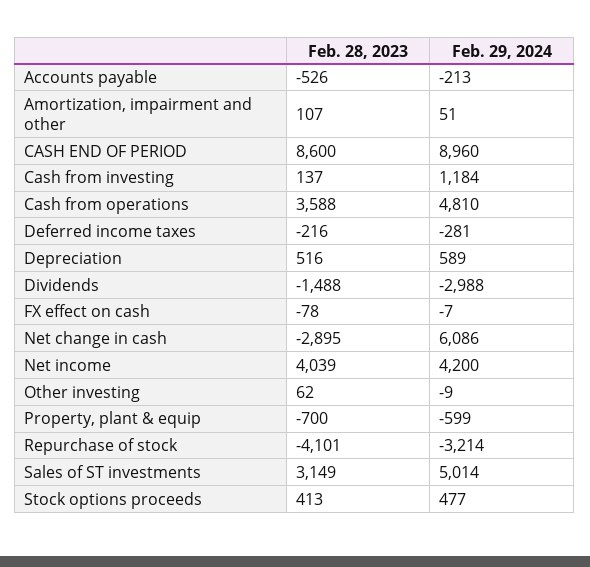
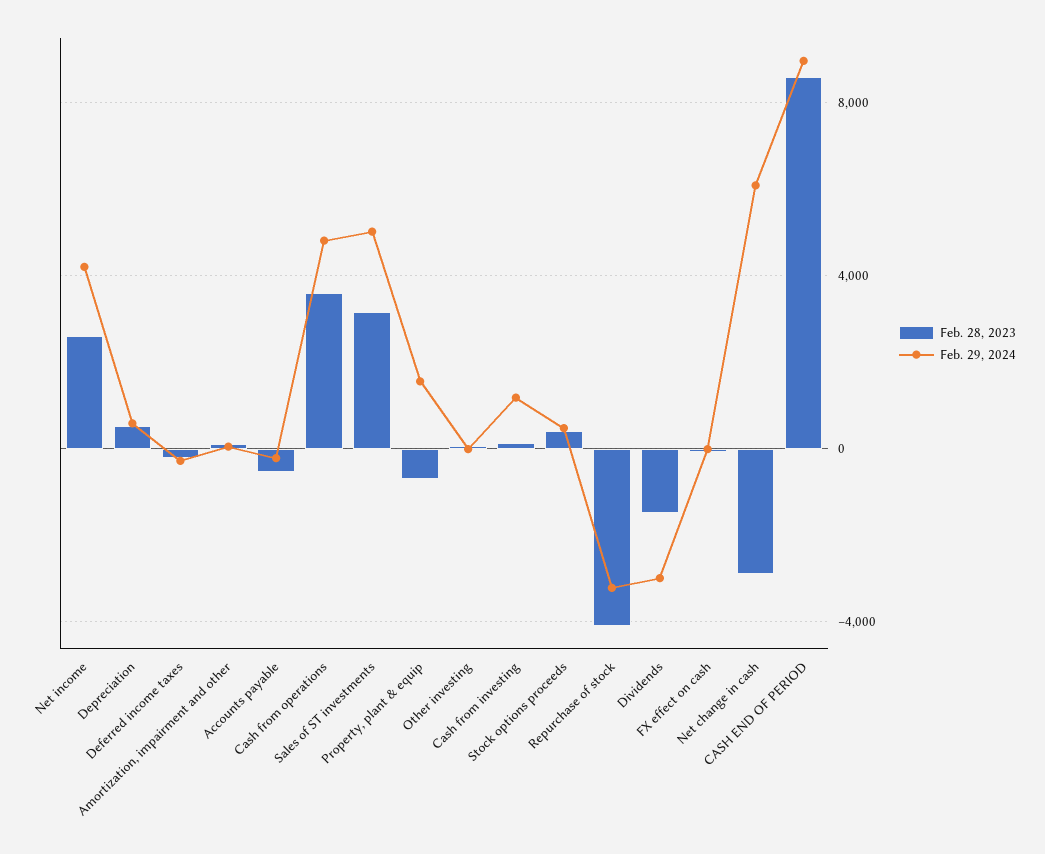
Feb. 28, 2023, Net income: 4039 -> 2500
Feb. 29, 2024, Property, plant & equip: -599 -> 1500

